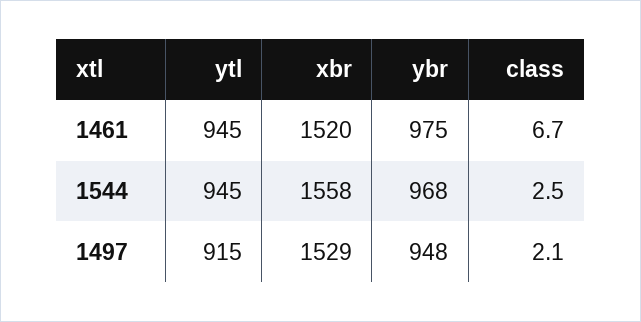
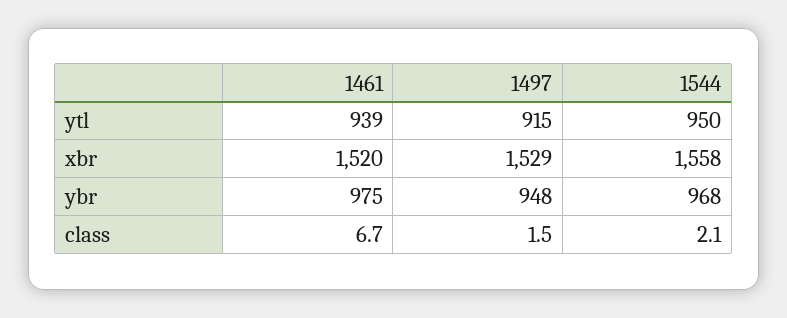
ytl, 1461: 945 -> 939
ytl, 1544: 945 -> 950
class, 1544: 2.5 -> 2.1
class, 1497: 2.1 -> 1.5

